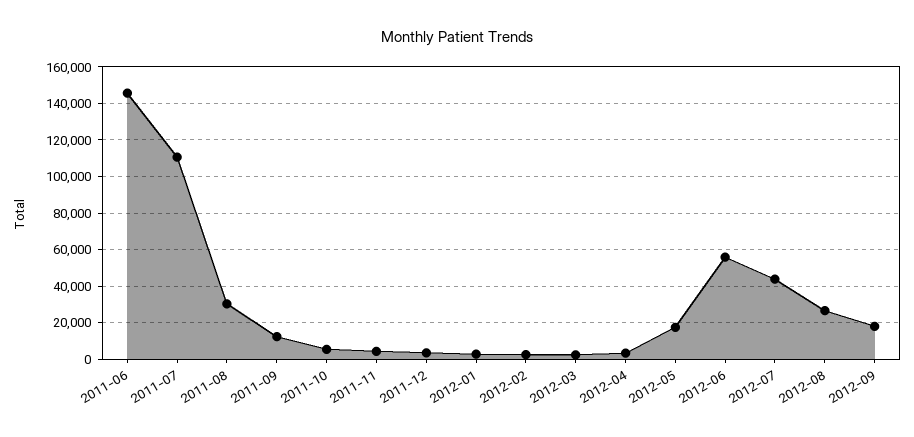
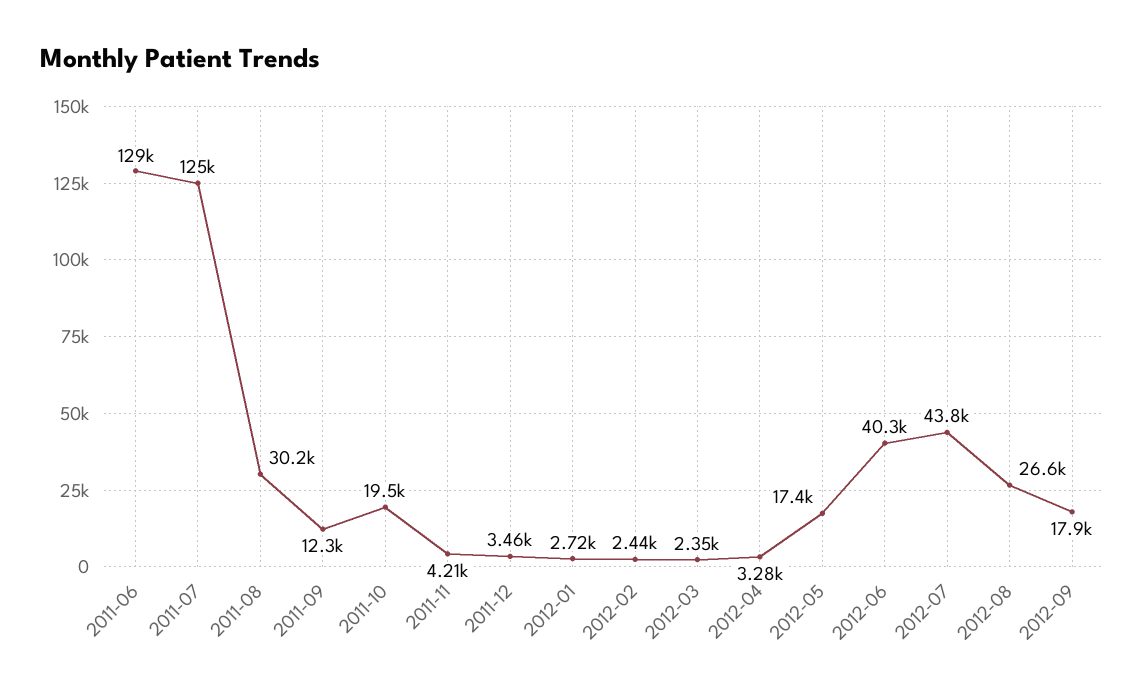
2011-06: 145000 -> 129000
2011-07: 110000 -> 125000
2011-10: 5000 -> 19500
2012-06: 55000 -> 40300

